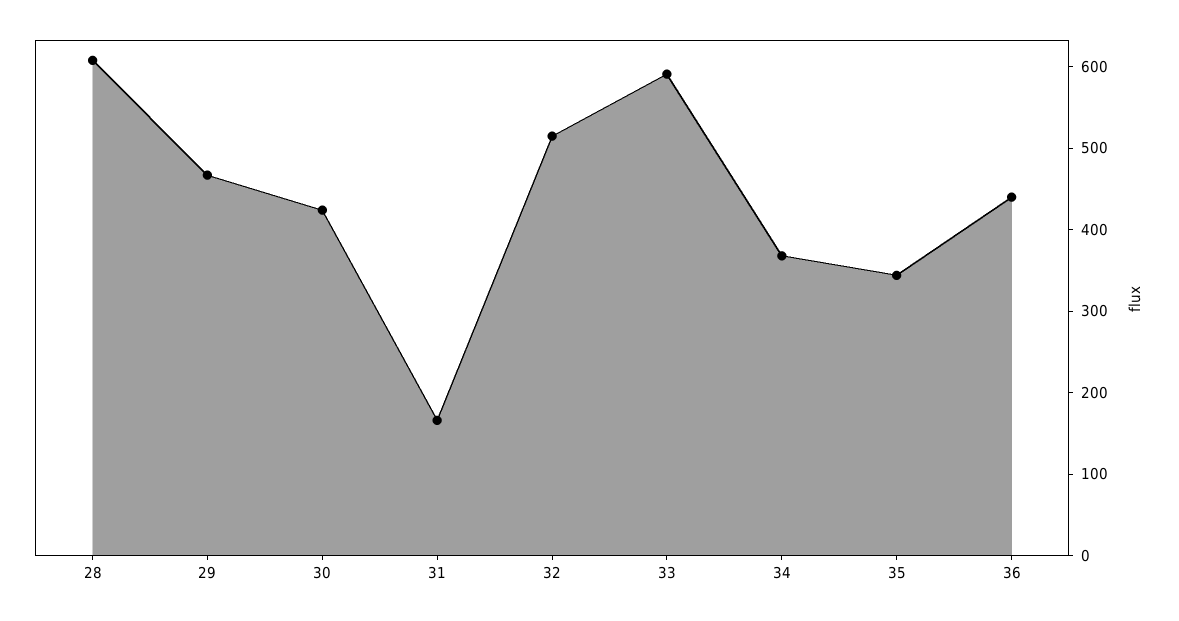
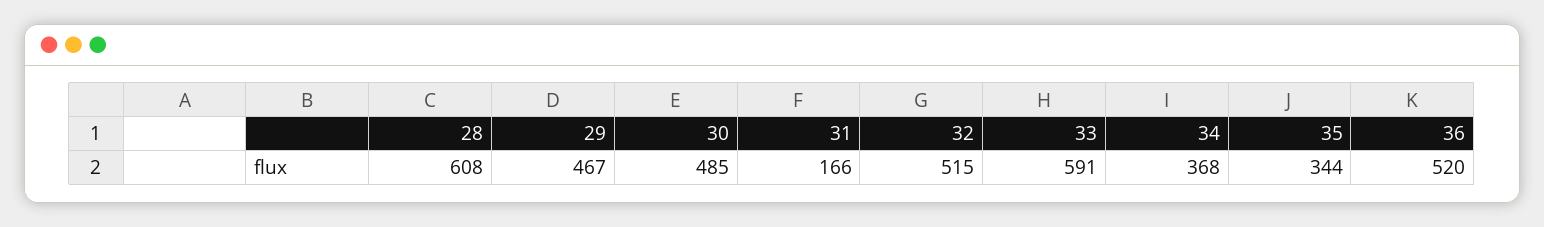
30: 420 -> 485
36: 440 -> 520

